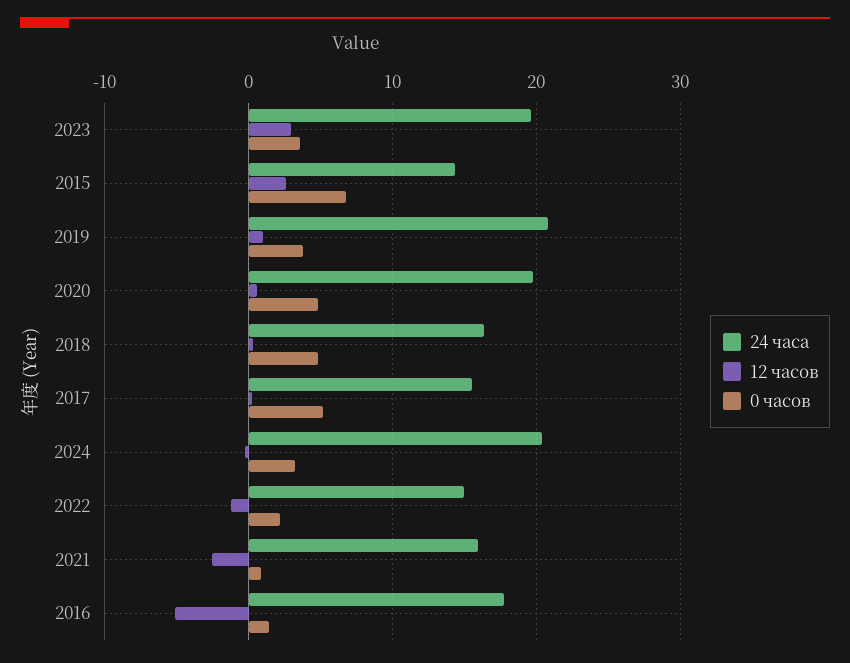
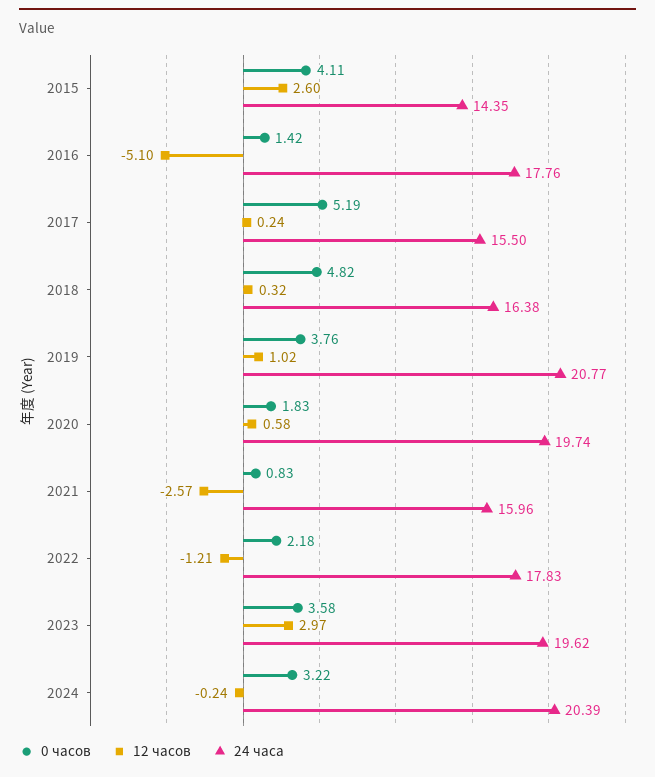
0 часов, 2015: 7 -> 4.11
0 часов, 2020: 5 -> 1.83
24 часа, 2022: 15 -> 17.83

